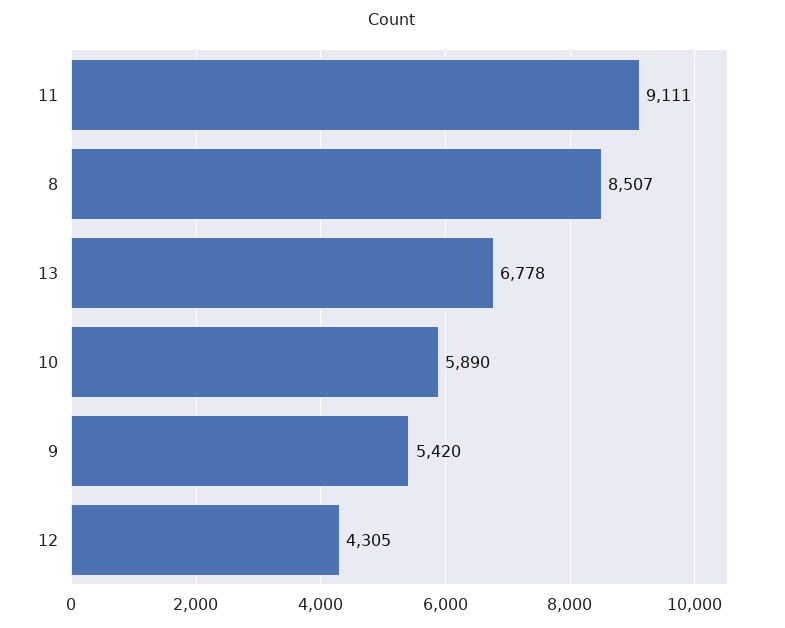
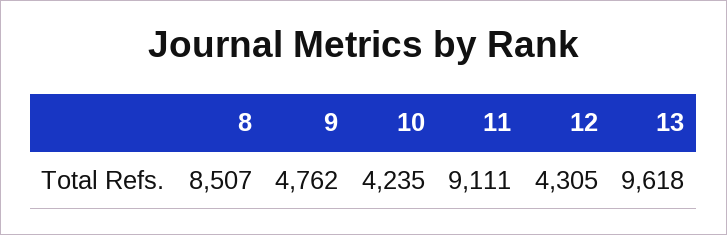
13: 6778 -> 9618
10: 5890 -> 4235
9: 5420 -> 4762

